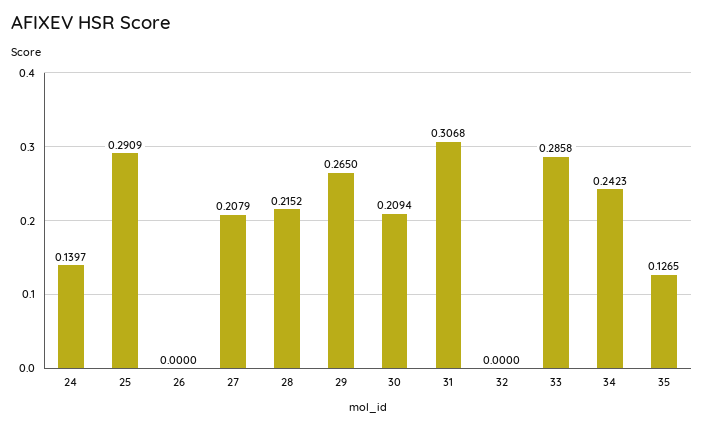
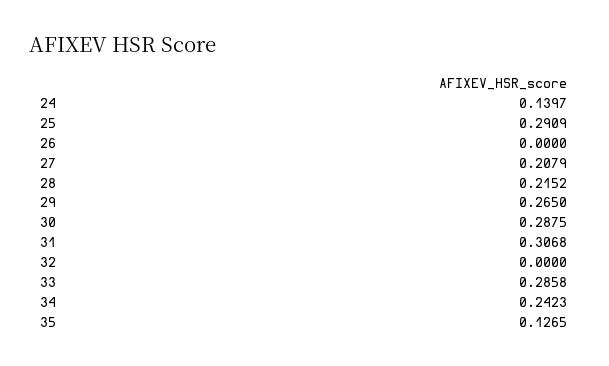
30: 0.2094 -> 0.2875

